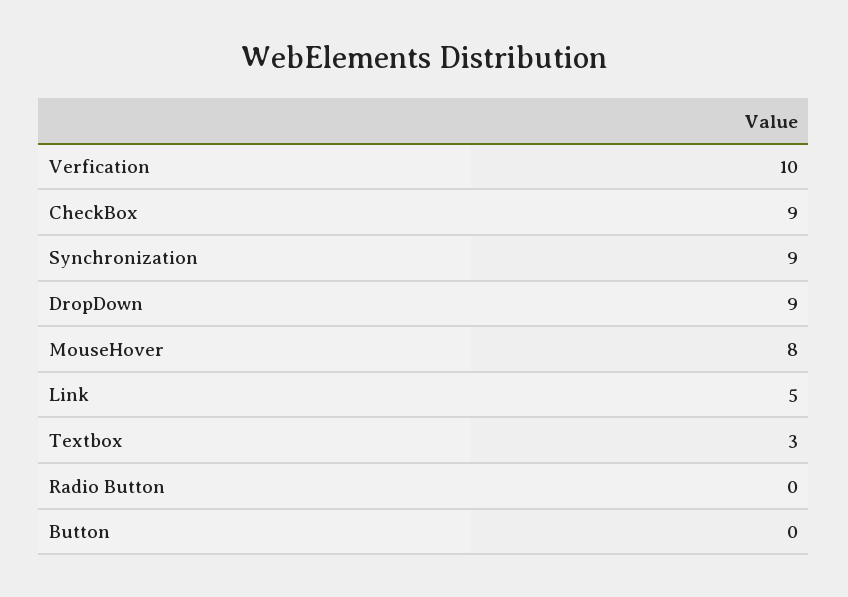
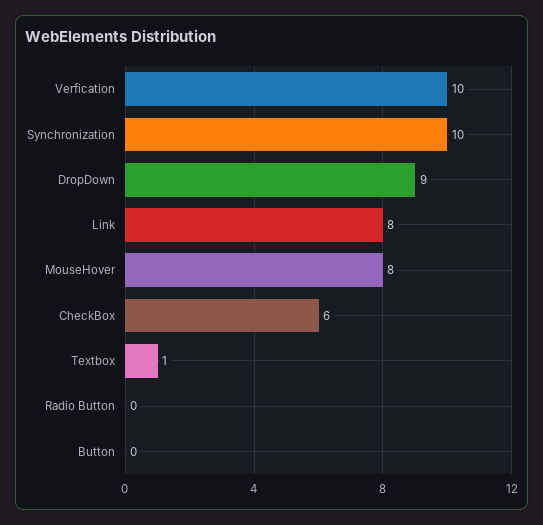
CheckBox: 9 -> 6
Synchronization: 9 -> 10
Link: 5 -> 8
Textbox: 3 -> 1

